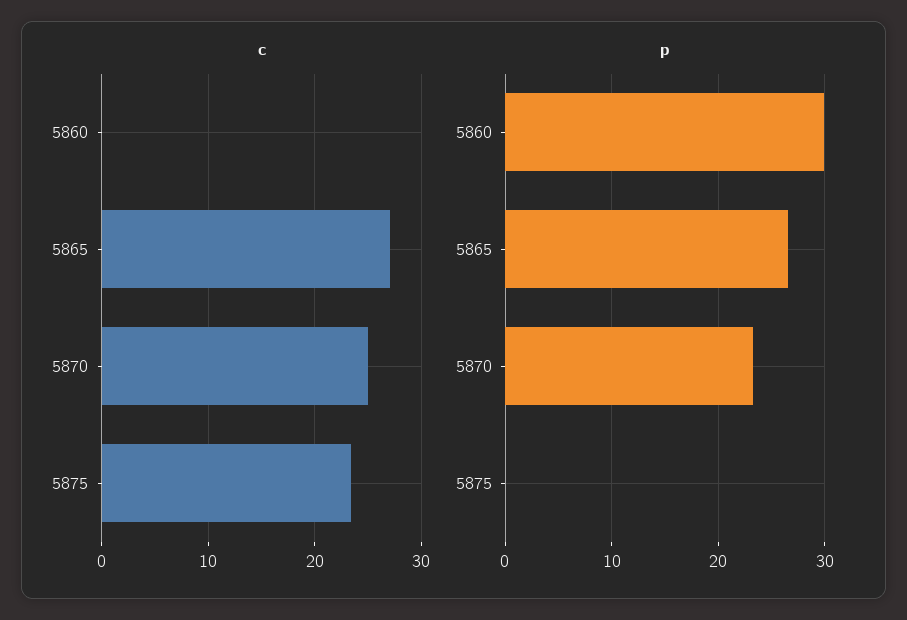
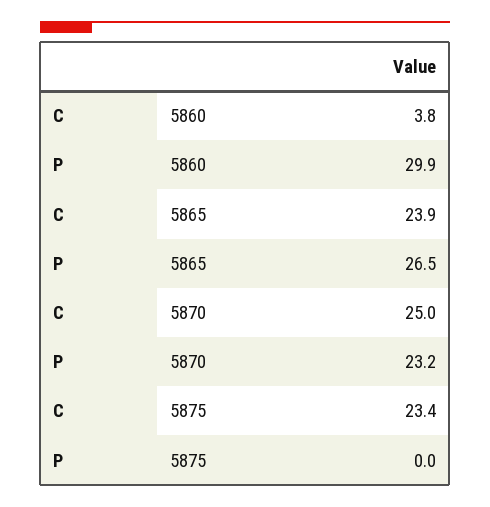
c, 5860: 0 -> 3.8
c, 5865: 27 -> 23.9

